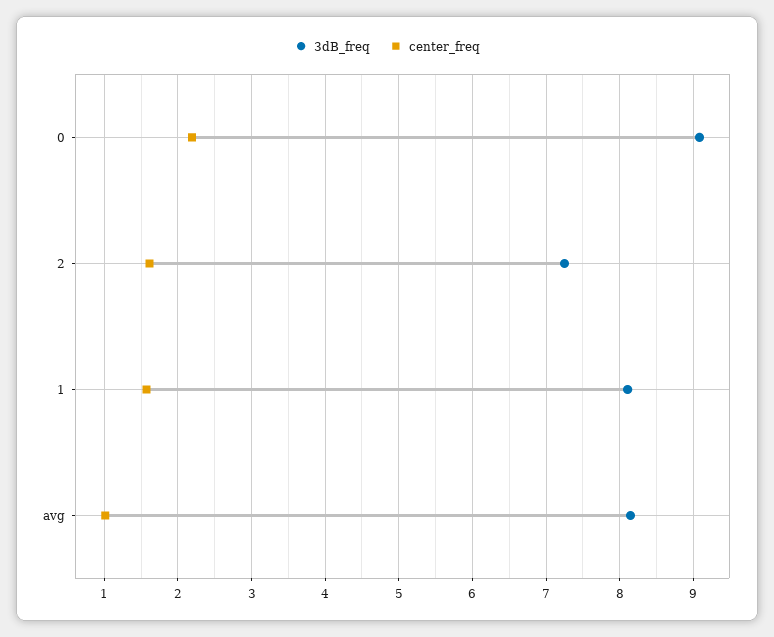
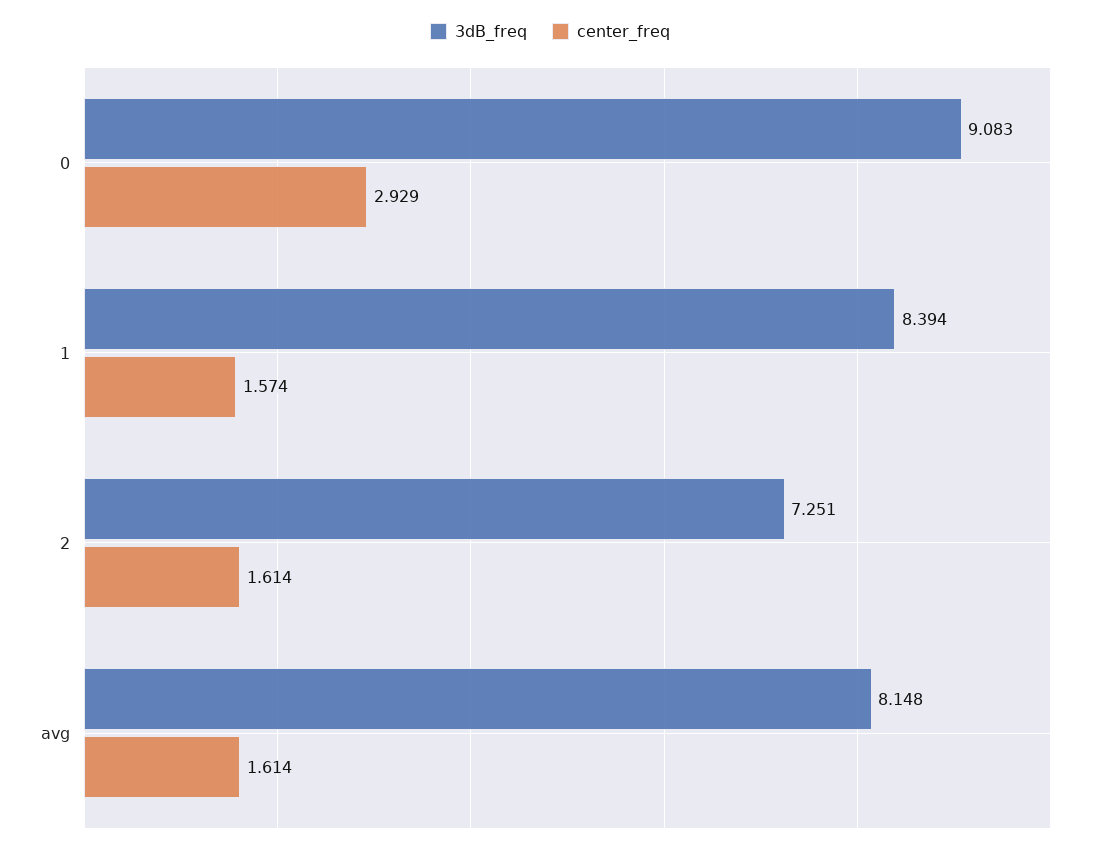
center_freq, 0: 2.2 -> 2.929
3dB_freq, 1: 8.1 -> 8.394
center_freq, avg: 1 -> 1.614

